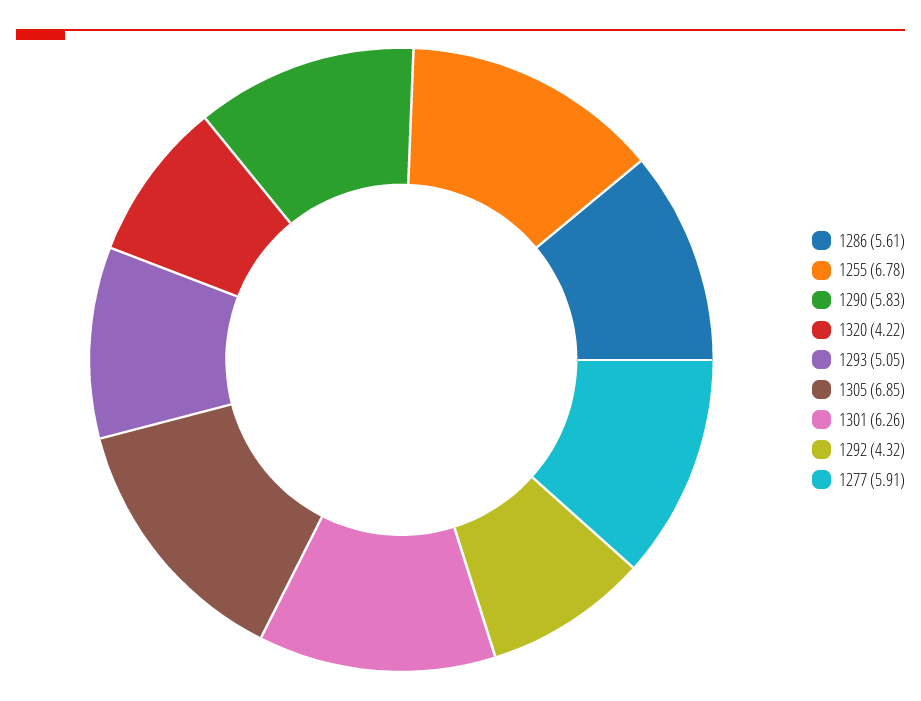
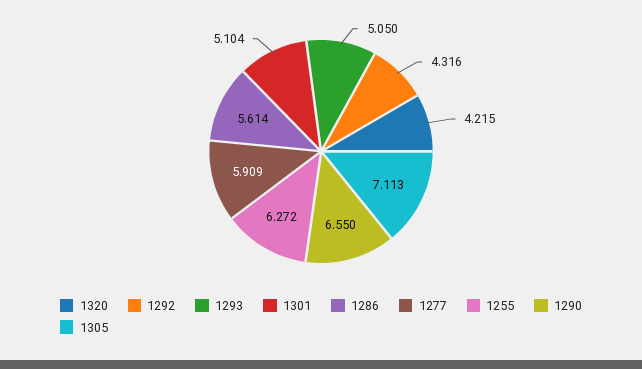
1255: 6.78 -> 6.272
1290: 5.83 -> 6.55
1305: 6.85 -> 7.113
1301: 6.26 -> 5.104

